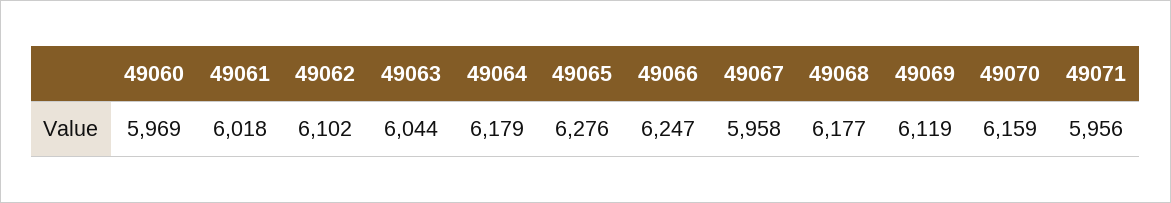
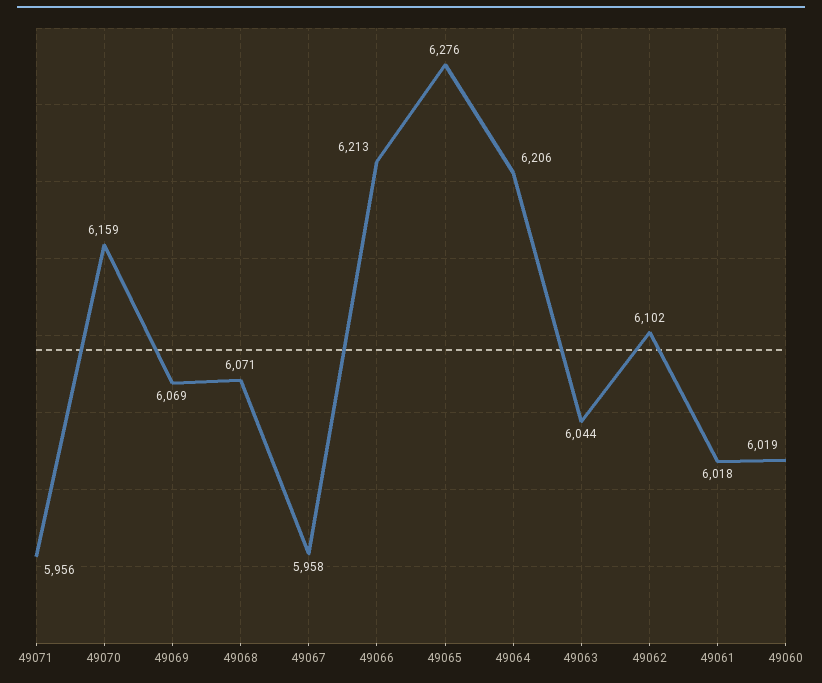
49060: 5969 -> 6019
49064: 6179 -> 6206
49066: 6247 -> 6213
49068: 6177 -> 6071
49069: 6119 -> 6069

